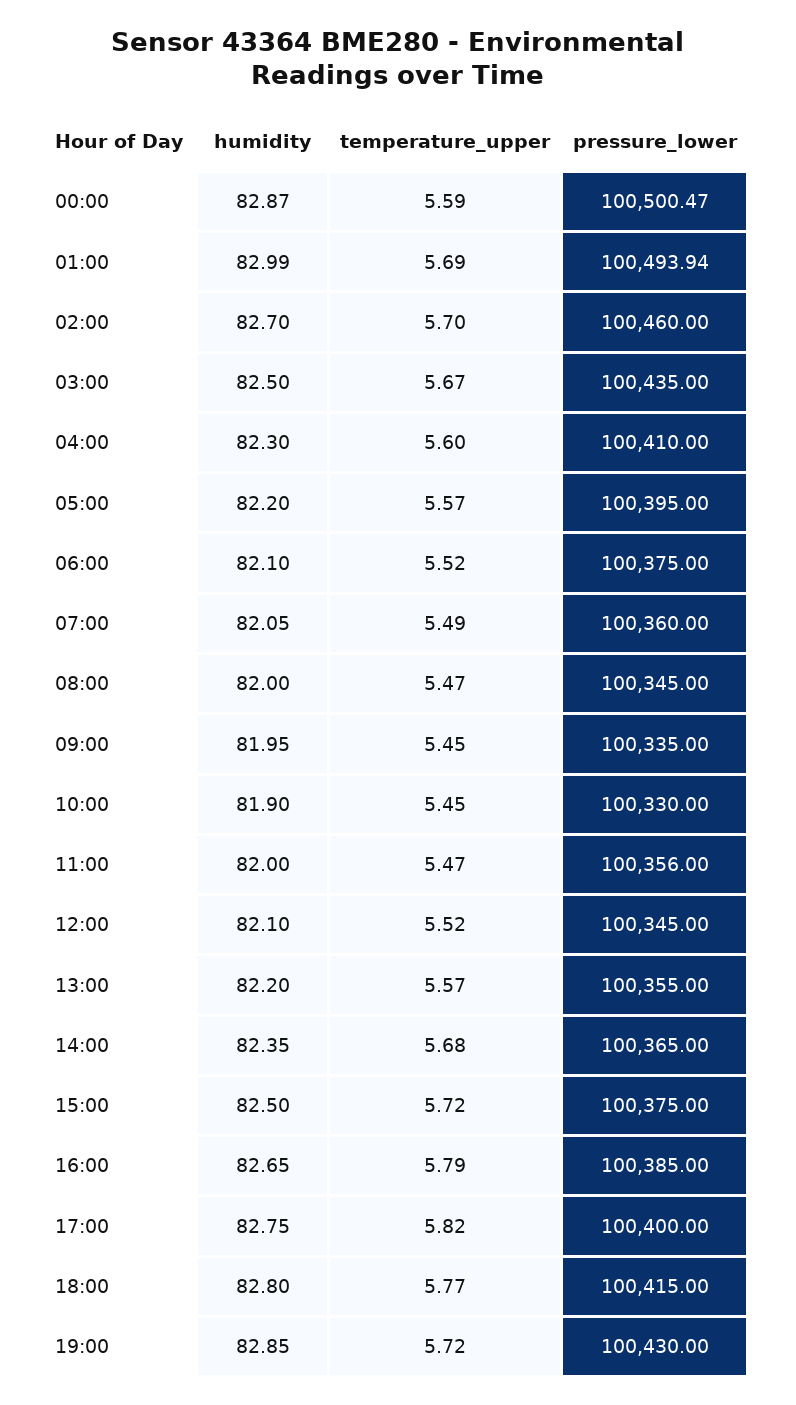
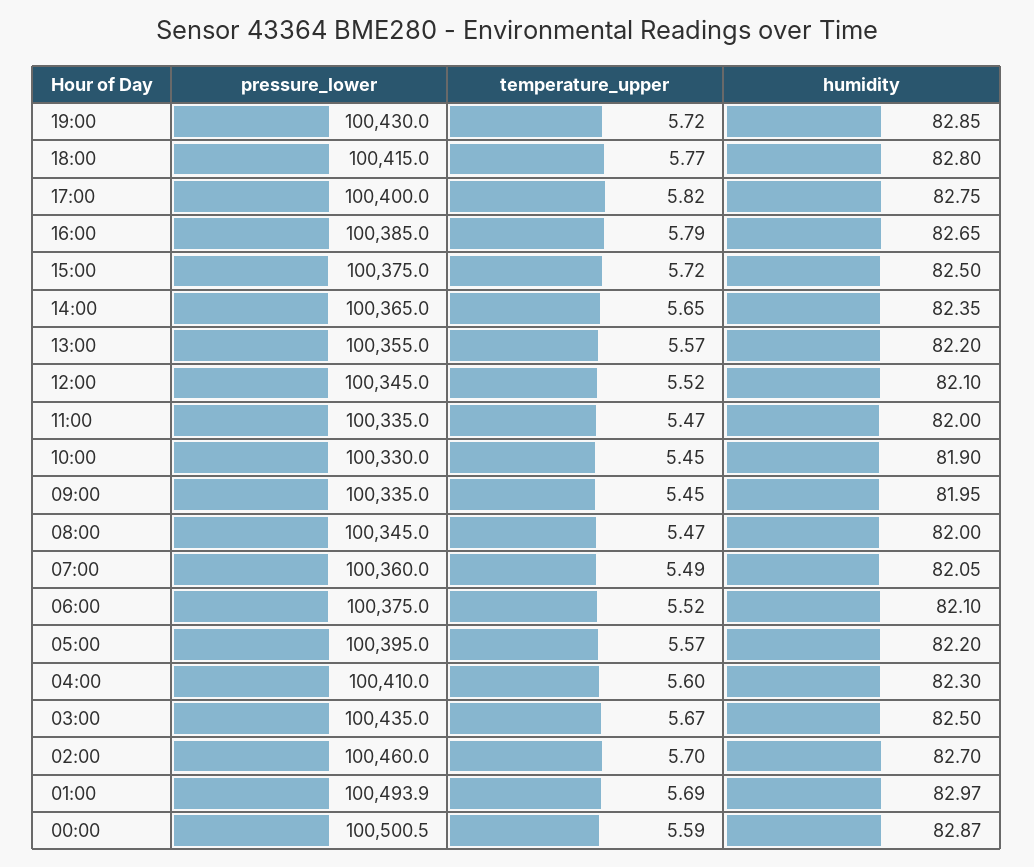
humidity, 01:00: 82.99 -> 82.97
pressure_lower, 11:00: 100356 -> 100335
temperature_upper, 14:00: 5.68 -> 5.65

